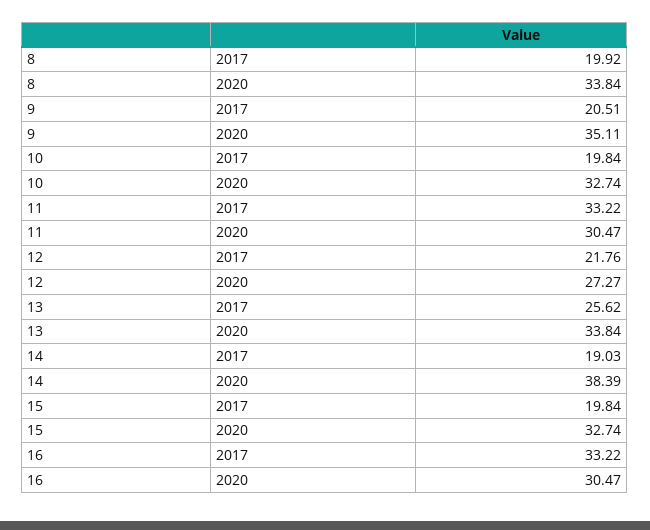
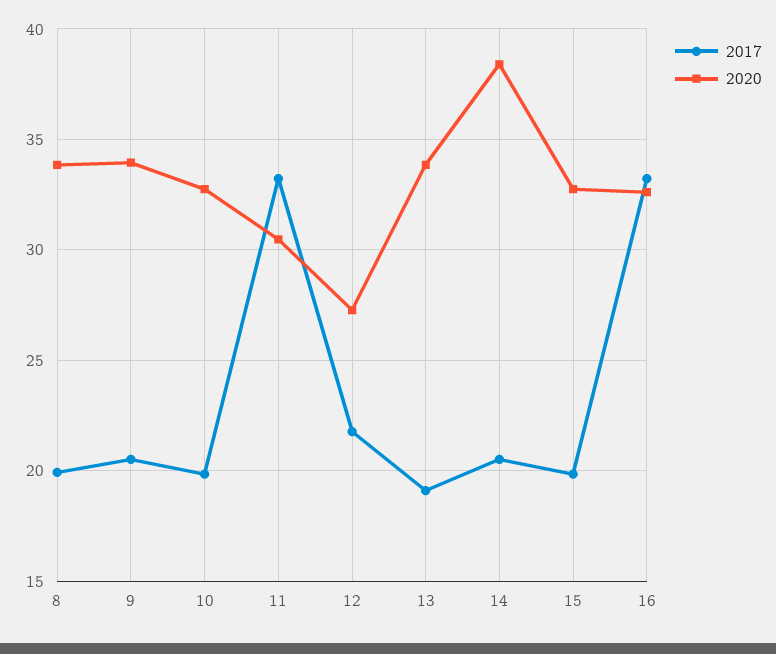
2020, 9: 35.11 -> 34
2017, 13: 25.62 -> 19
2017, 14: 19.03 -> 20.5
2020, 16: 30.47 -> 32.5

